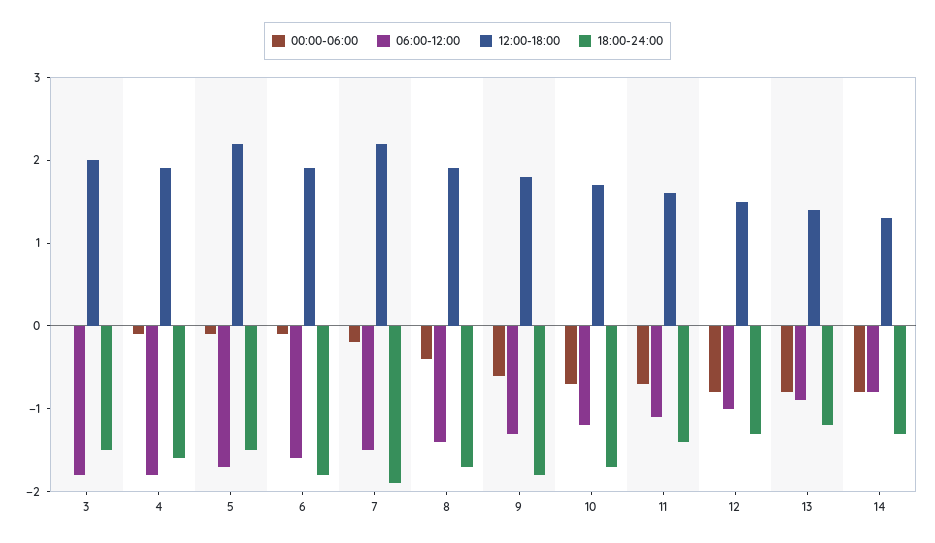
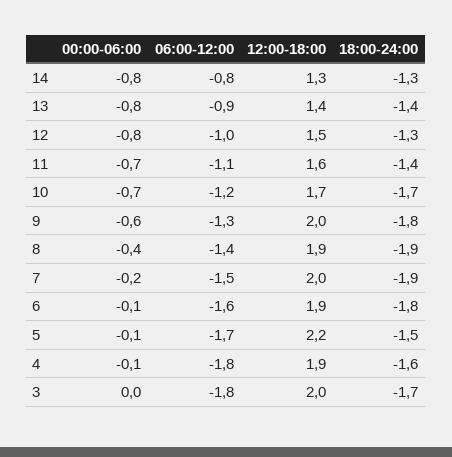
18:00-24:00, 3: -1.5 -> -1.7
12:00-18:00, 7: 2.2 -> 2
18:00-24:00, 8: -1.7 -> -1.9
12:00-18:00, 9: 1.8 -> 2
18:00-24:00, 13: -1.2 -> -1.4

